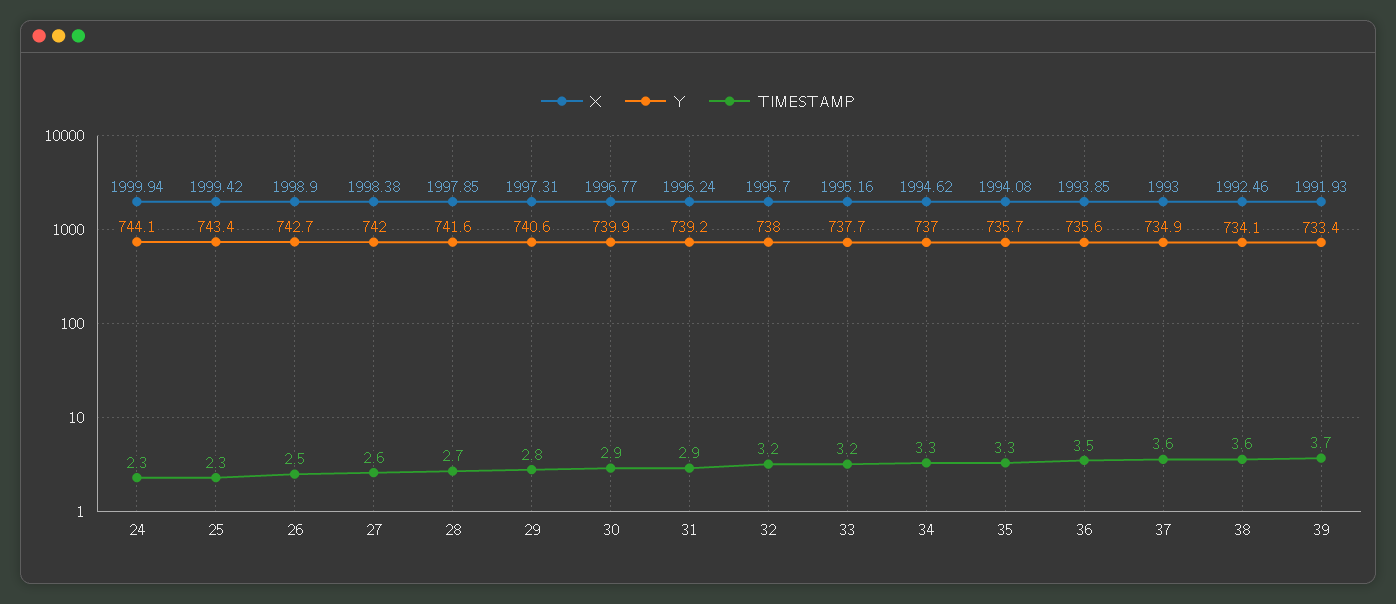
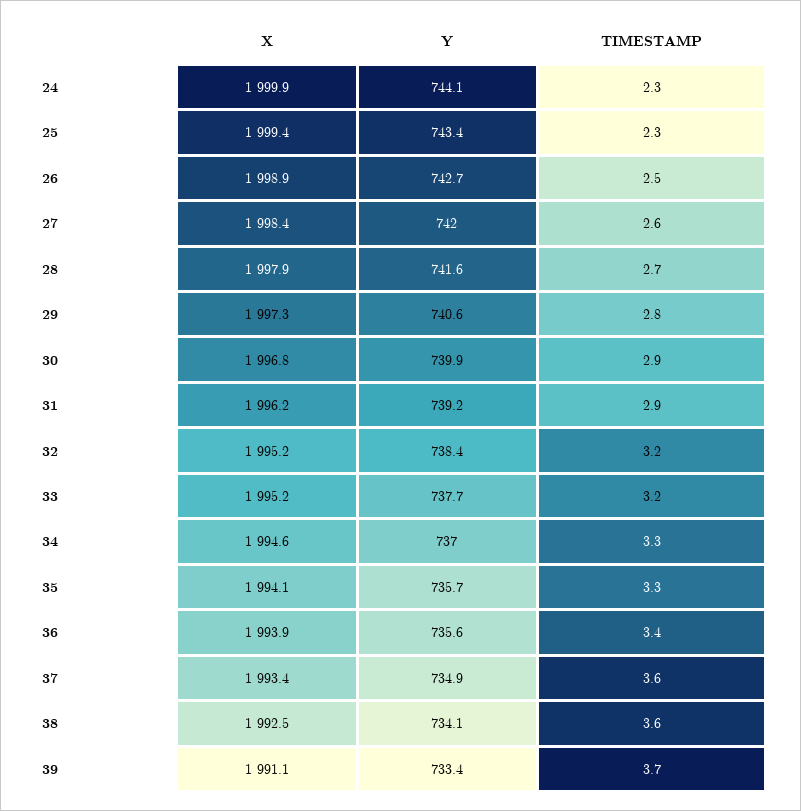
X, 32: 1995.7 -> 1995.2
Y, 32: 738 -> 738.4
TIMESTAMP, 36: 3.5 -> 3.4
X, 37: 1993 -> 1993.4
X, 39: 1991.93 -> 1991.1

